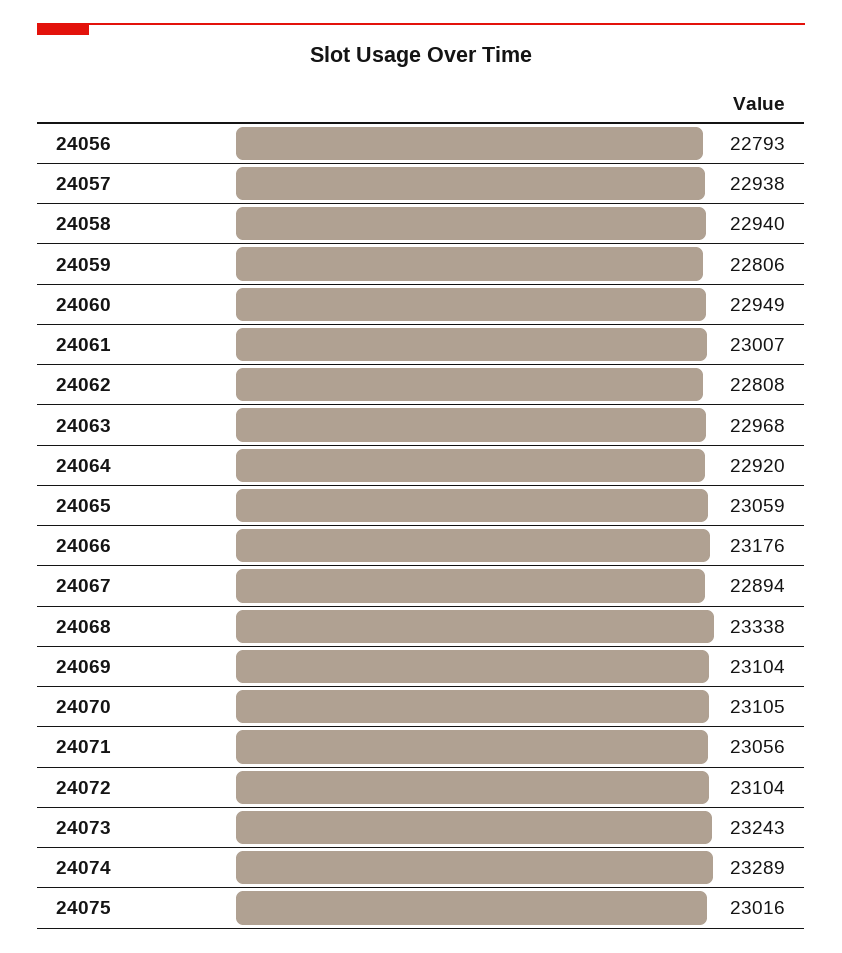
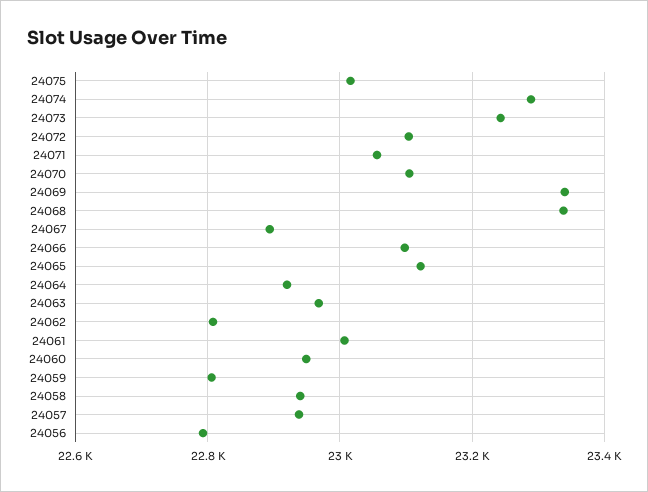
24065: 23059 -> 23120
24066: 23176 -> 23100
24069: 23104 -> 23340

